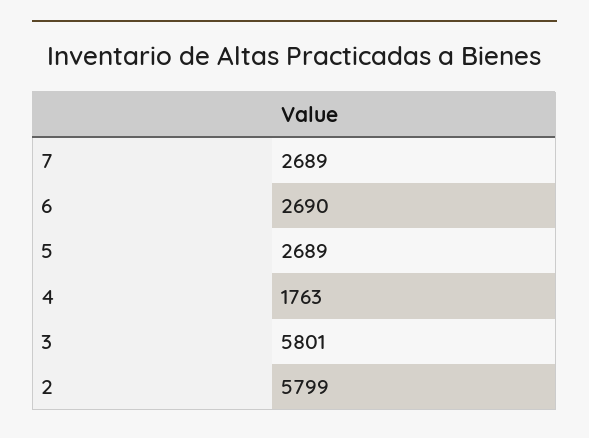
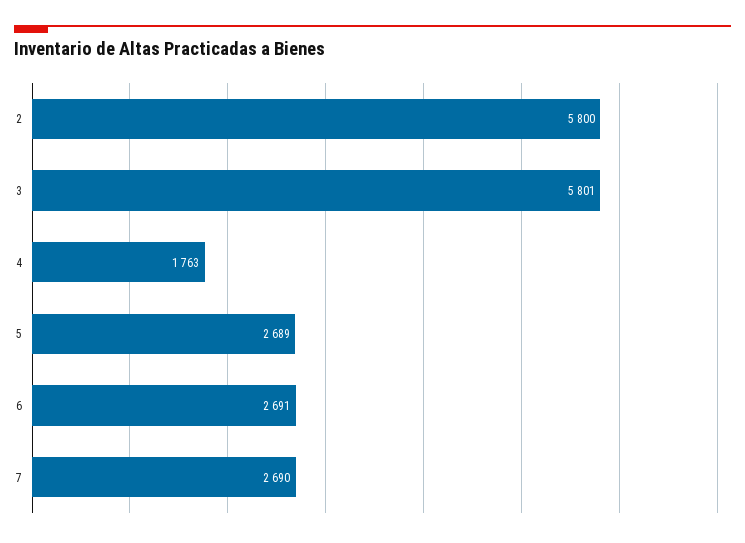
7: 2689 -> 2690
6: 2690 -> 2691
2: 5799 -> 5800

